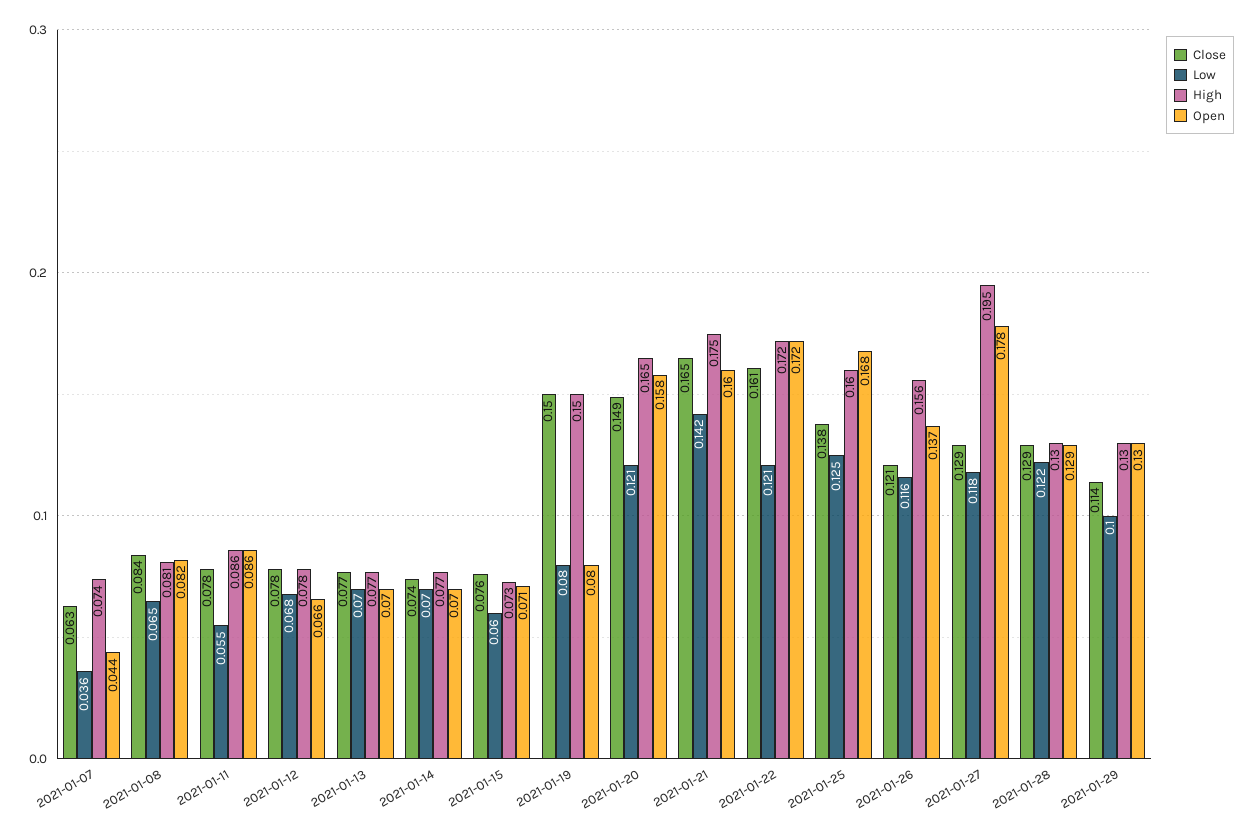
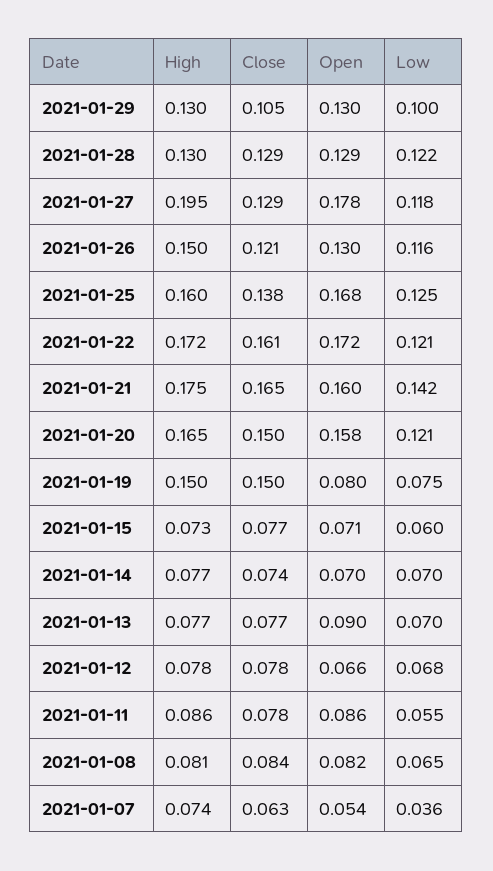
Open, 2021-01-07: 0.044 -> 0.054
Open, 2021-01-13: 0.07 -> 0.09
Close, 2021-01-15: 0.076 -> 0.077
Low, 2021-01-19: 0.08 -> 0.075
Close, 2021-01-20: 0.149 -> 0.15
High, 2021-01-26: 0.156 -> 0.15
Open, 2021-01-26: 0.137 -> 0.13
Close, 2021-01-29: 0.114 -> 0.105

